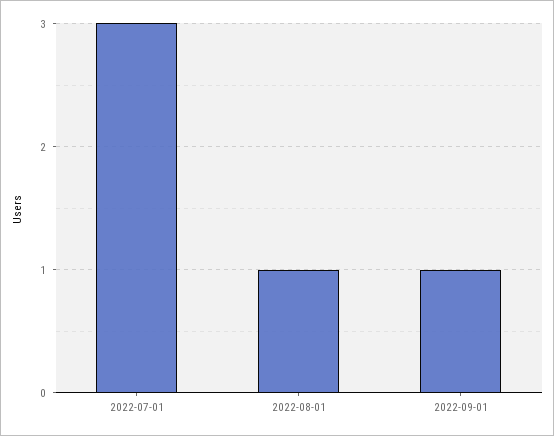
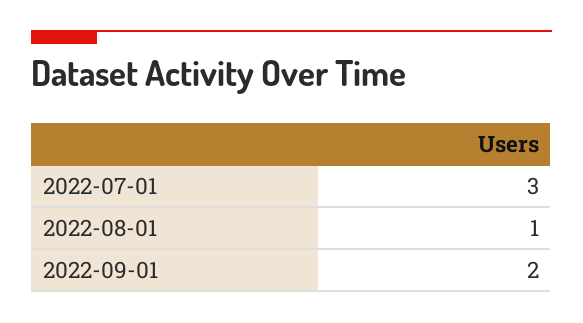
2022-09-01: 1 -> 2

